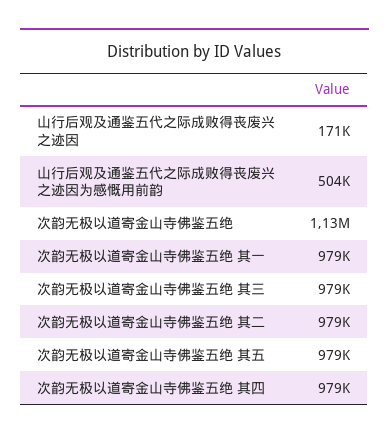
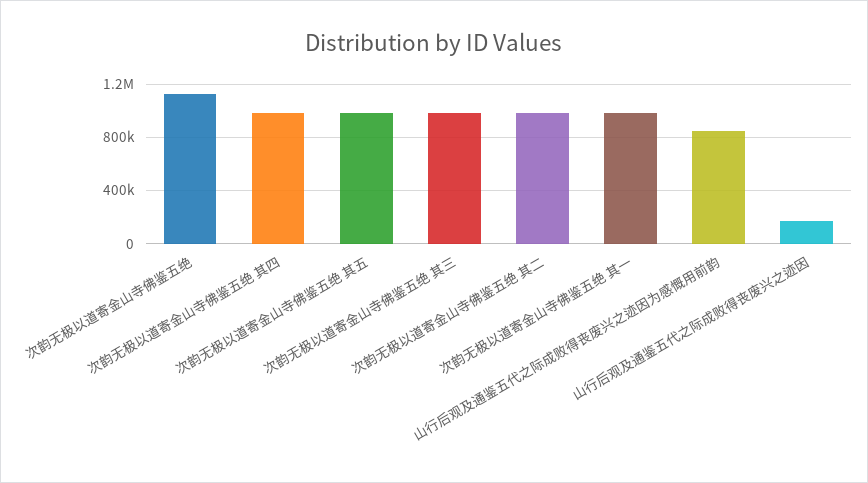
山行后观及通鉴五代之际成败得丧废兴之迹因为感慨用前韵: 504000 -> 850000

